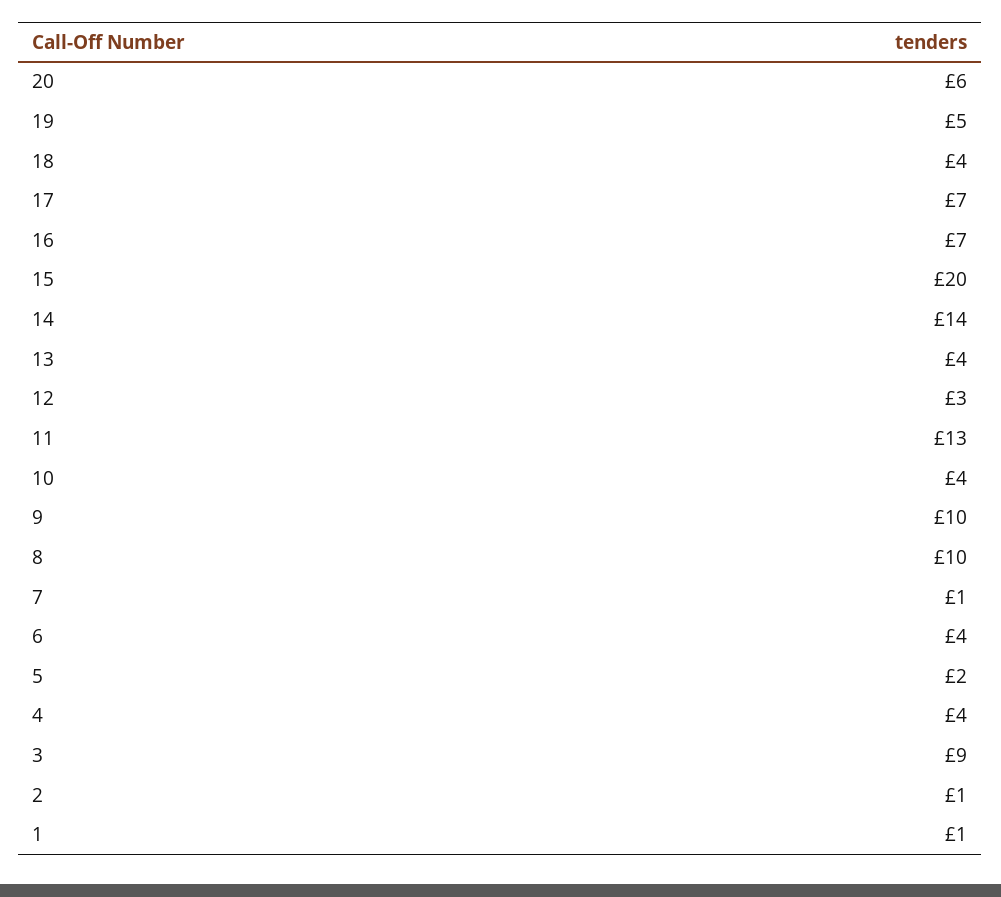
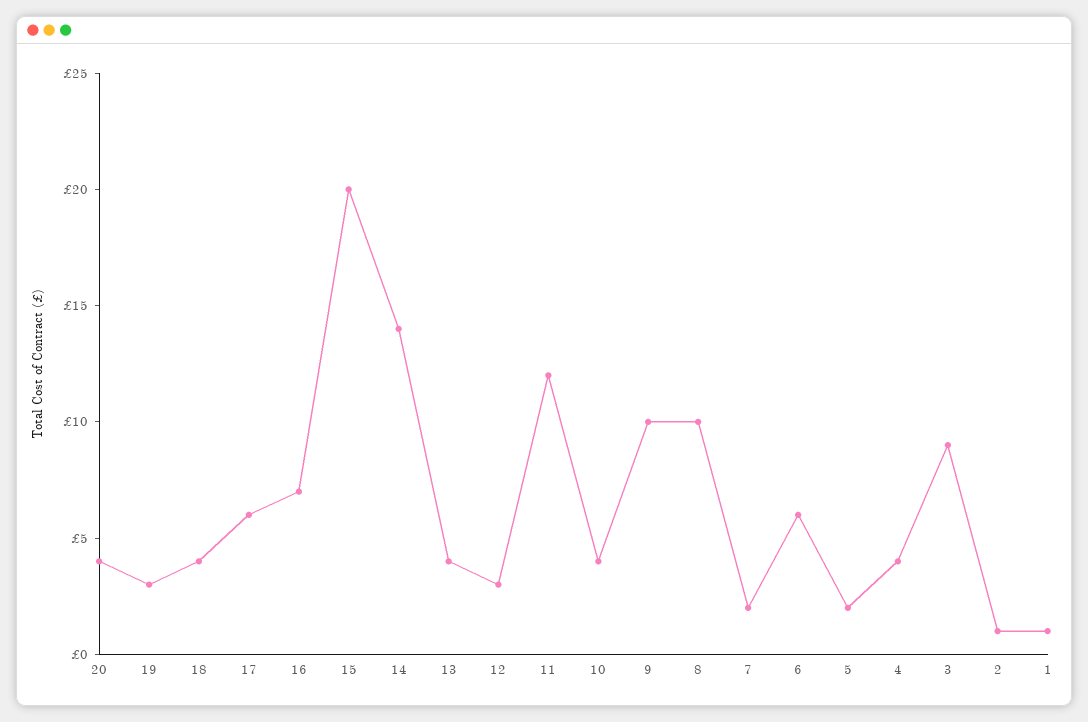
20: 6 -> 4
19: 5 -> 3
17: 7 -> 6
11: 13 -> 12
7: 1 -> 2
6: 4 -> 6

